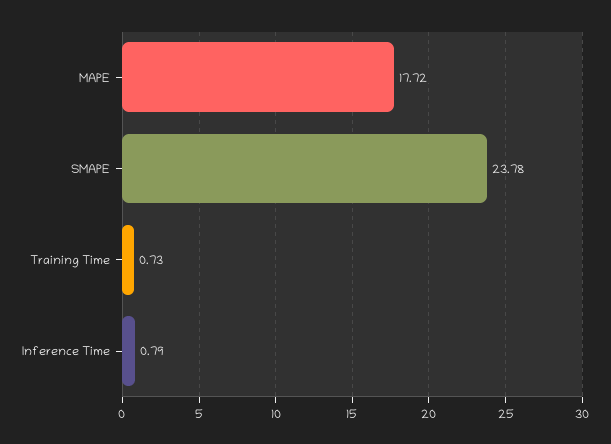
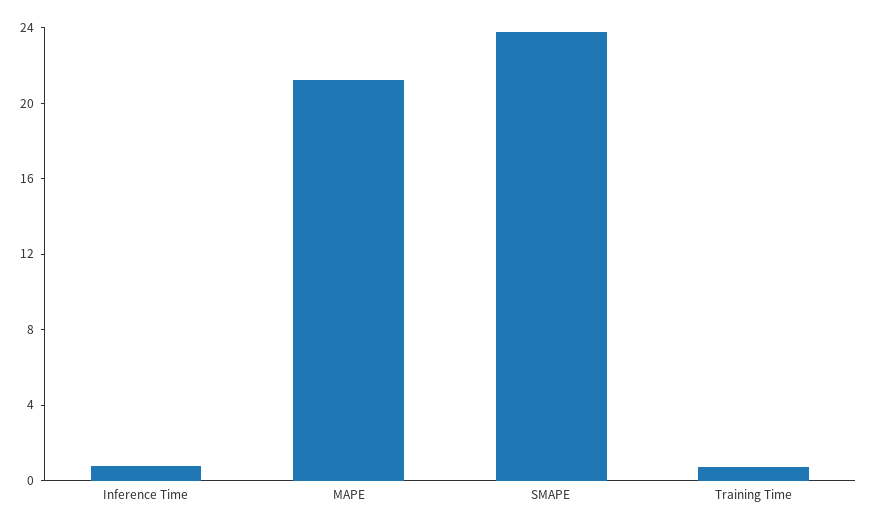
MAPE: 17.72 -> 21

